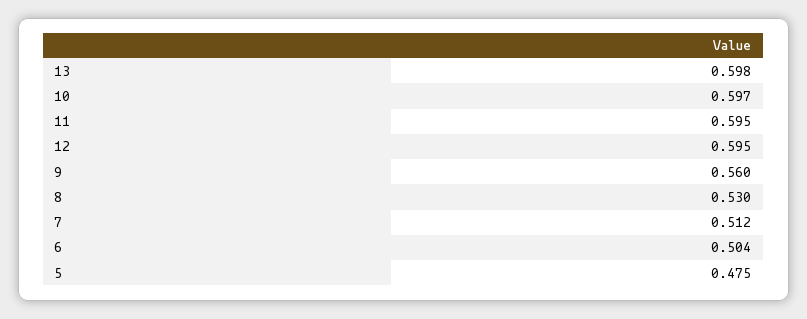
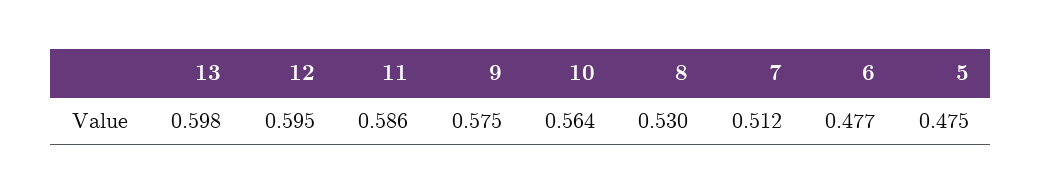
10: 0.597 -> 0.564
11: 0.595 -> 0.586
9: 0.56 -> 0.575
6: 0.504 -> 0.477

